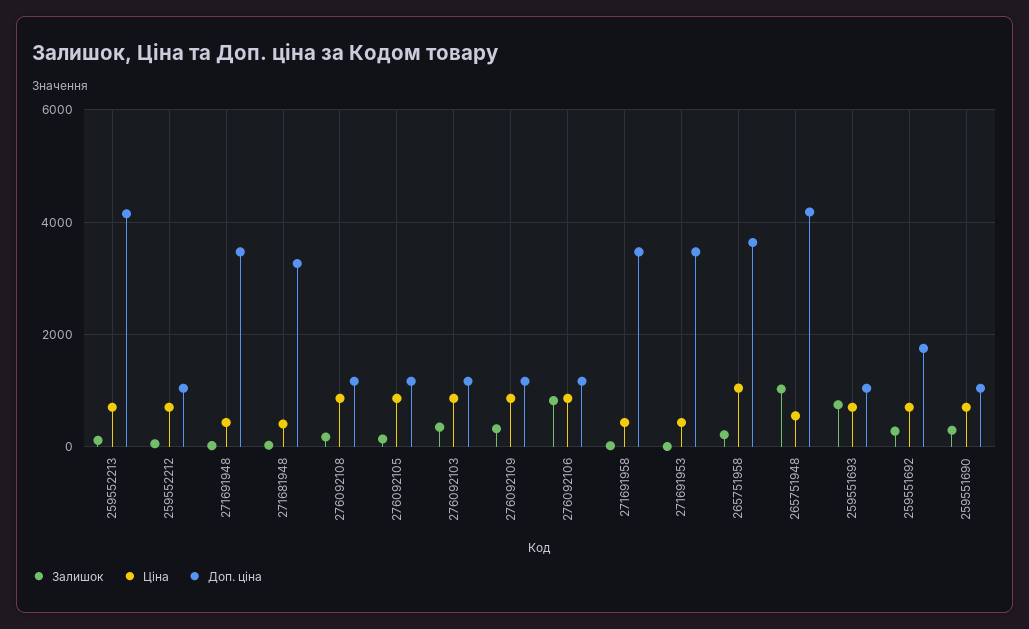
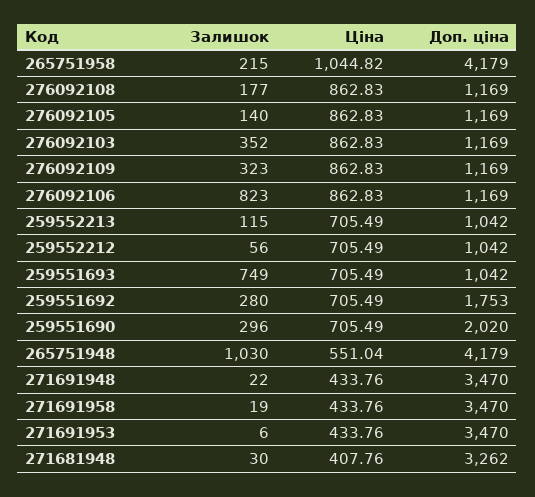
Доп. ціна, 259552213: 4200 -> 1042
Доп. ціна, 265751958: 3600 -> 4179
Доп. ціна, 259551690: 1000 -> 2020

